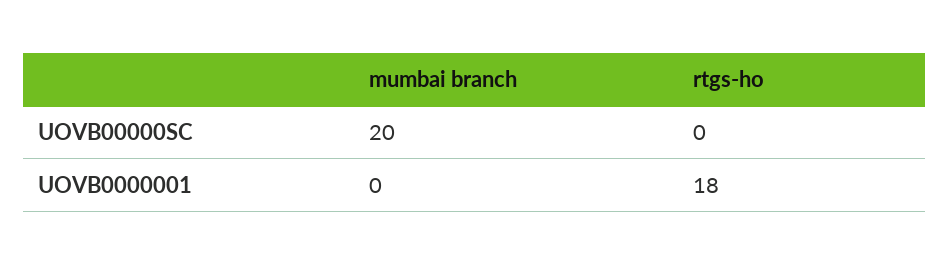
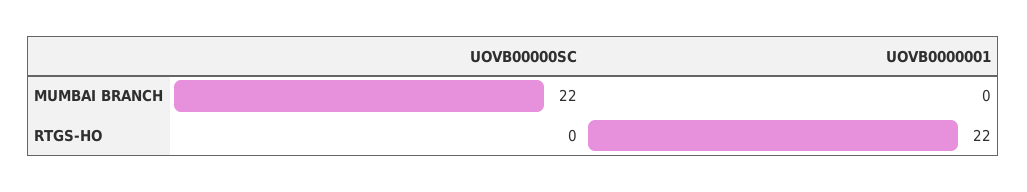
mumbai branch, UOVB00000SC: 20 -> 22
rtgs-ho, UOVB0000001: 18 -> 22

